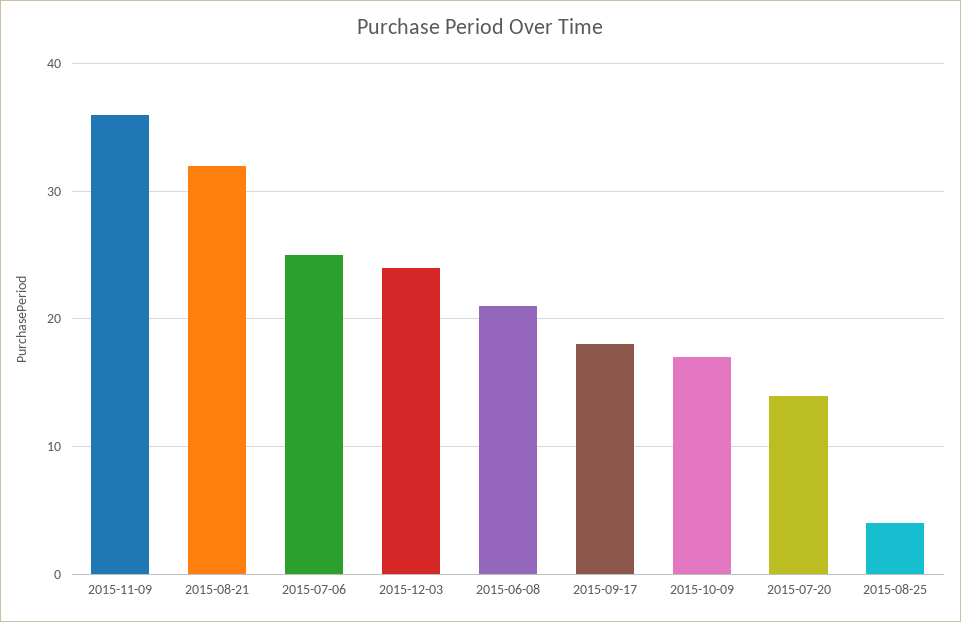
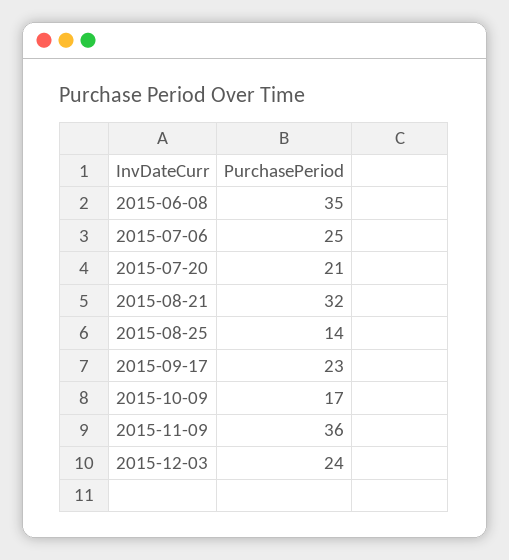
2015-06-08: 21 -> 35
2015-09-17: 18 -> 23
2015-07-20: 14 -> 21
2015-08-25: 4 -> 14

